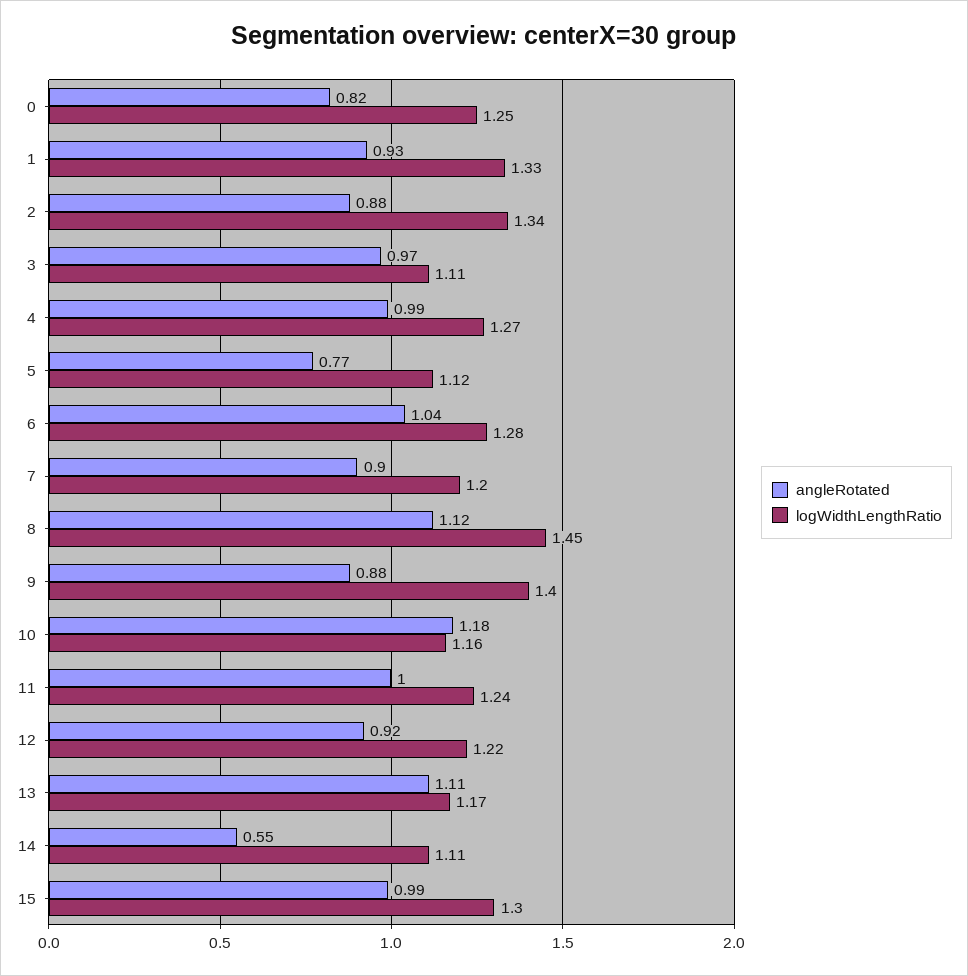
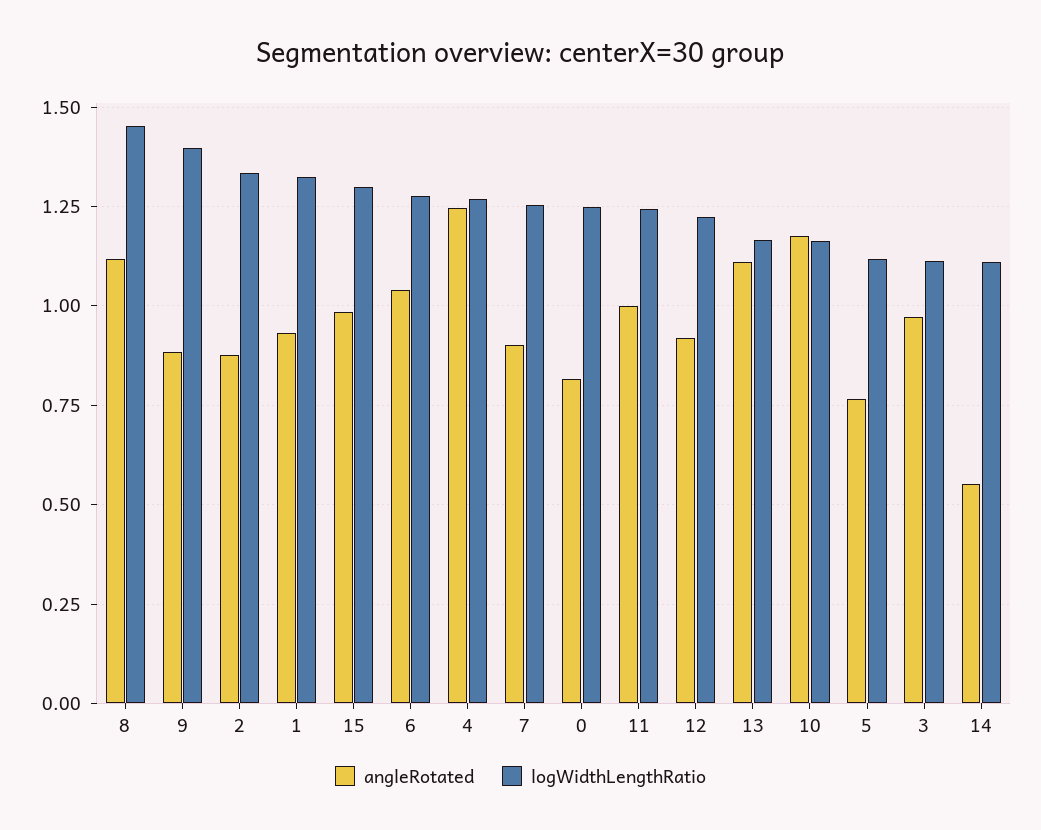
angleRotated, 4: 0.99 -> 1.25
logWidthLengthRatio, 7: 1.2 -> 1.25

